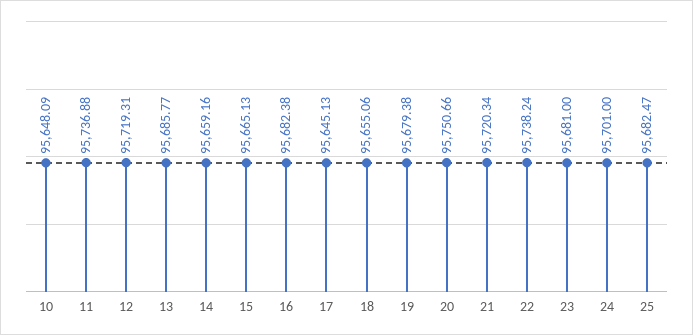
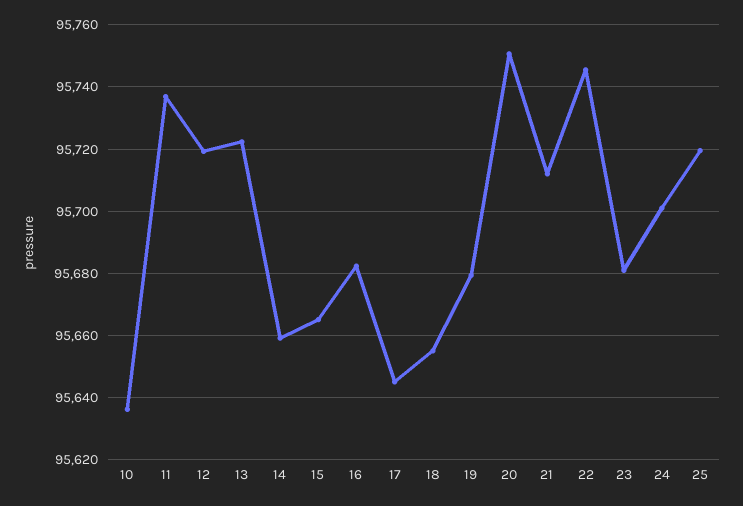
10: 95648.09 -> 95636
13: 95685.77 -> 95722
21: 95720.34 -> 95712
22: 95738.24 -> 95746
25: 95682.47 -> 95720

